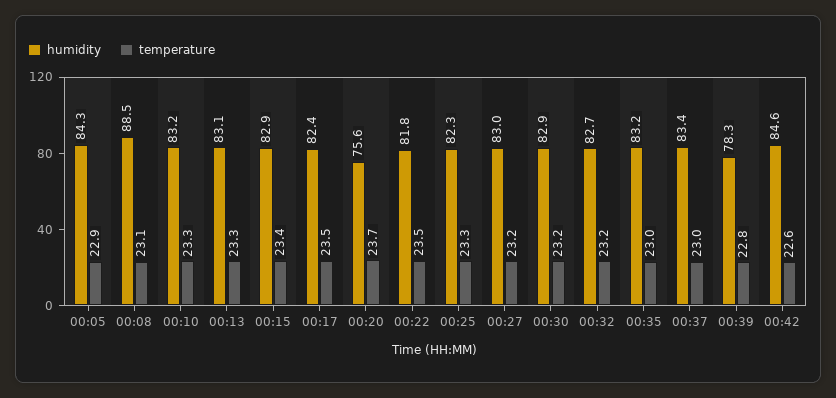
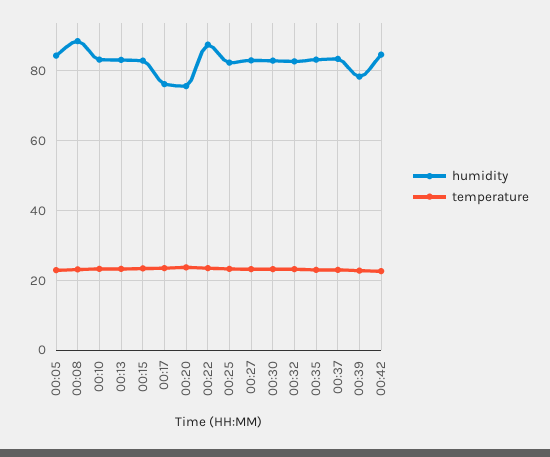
humidity, 00:17: 82.4 -> 76
humidity, 00:22: 81.8 -> 88

